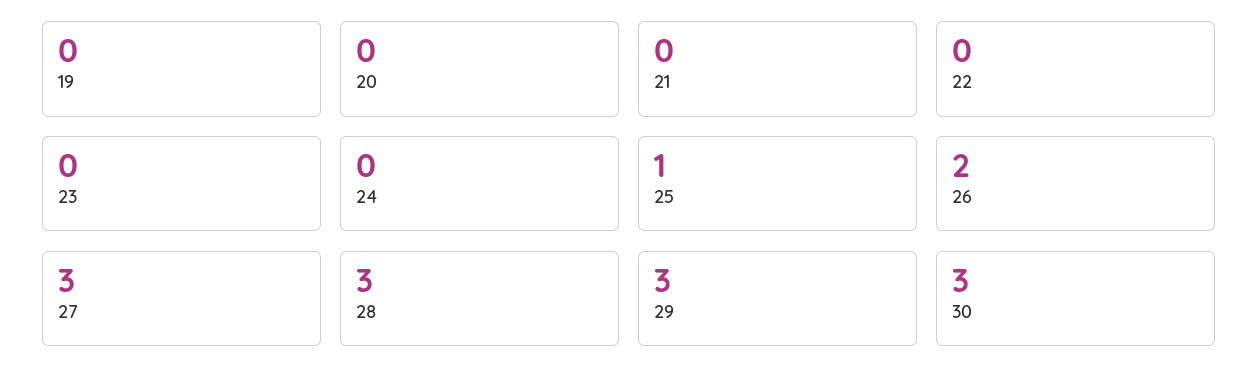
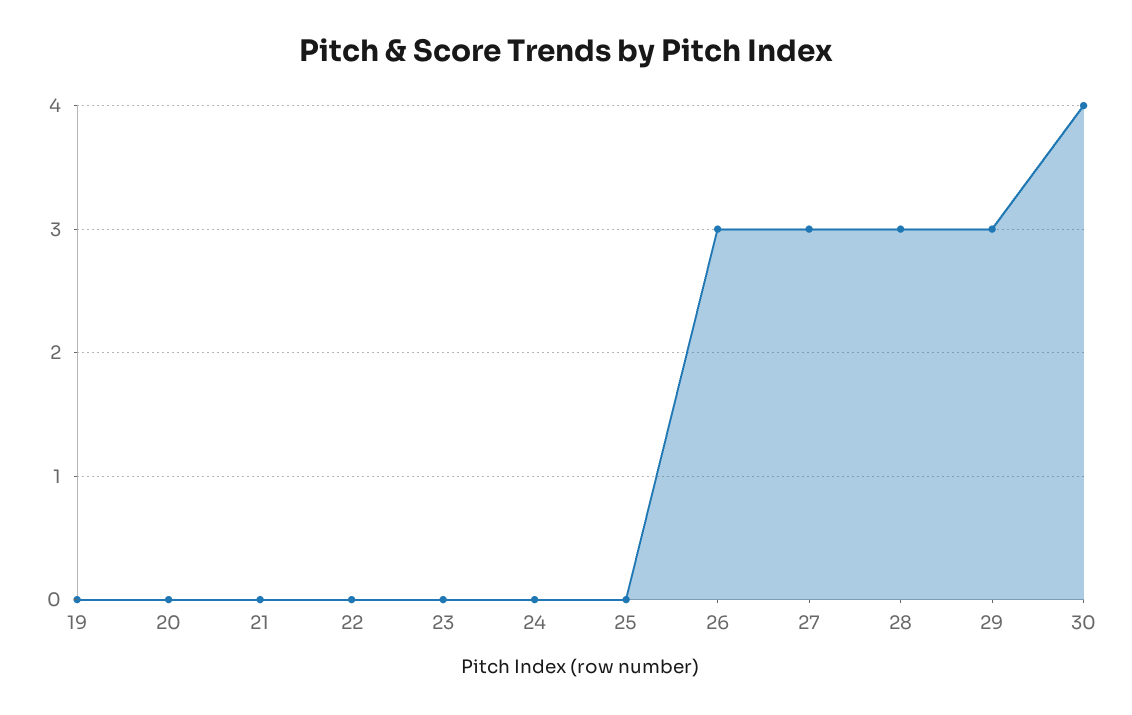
25: 1 -> 0
26: 2 -> 3
30: 3 -> 4

